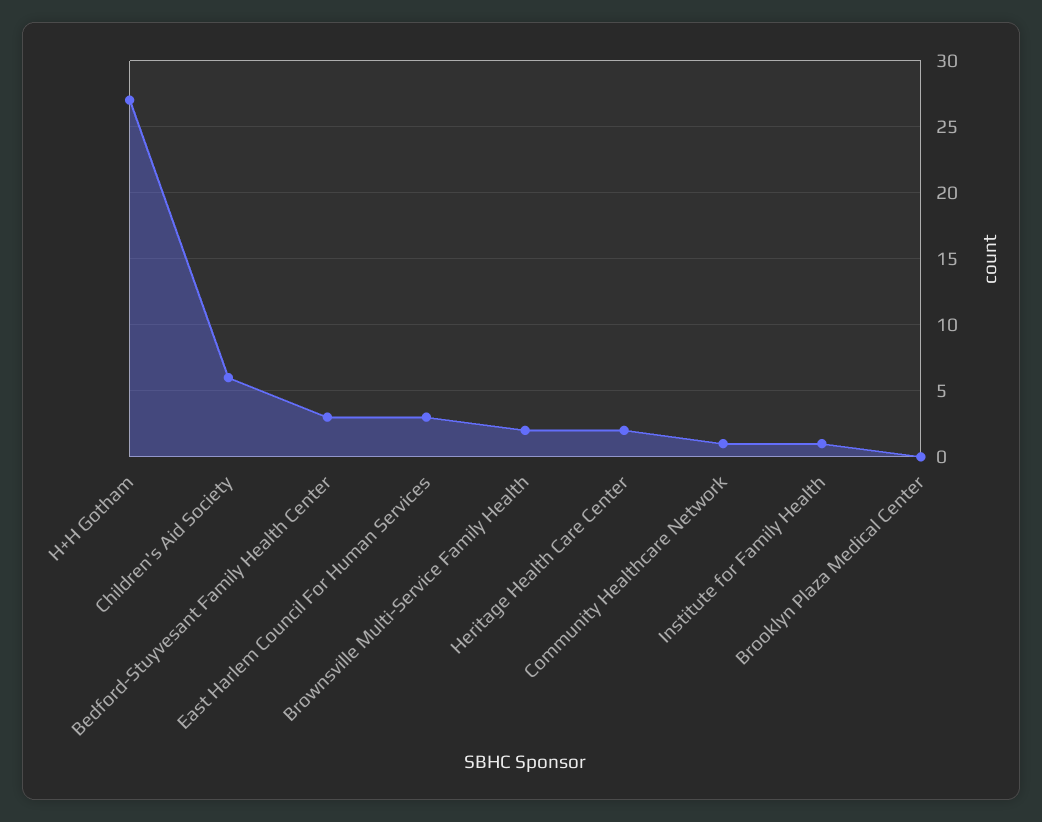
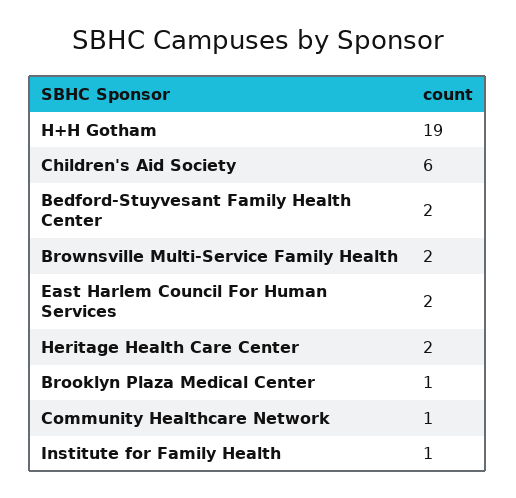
H+H Gotham: 27 -> 19
Bedford-Stuyvesant Family Health Center: 3 -> 2
East Harlem Council For Human Services: 3 -> 2
Brooklyn Plaza Medical Center: 0 -> 1

